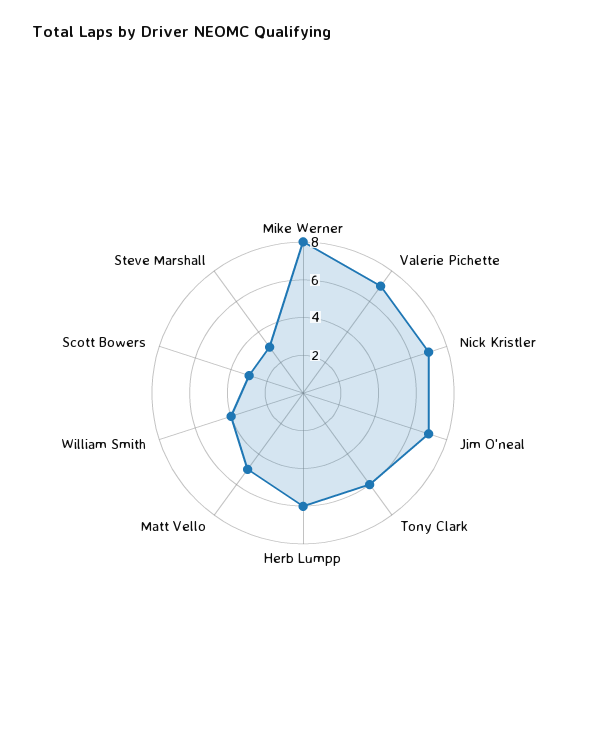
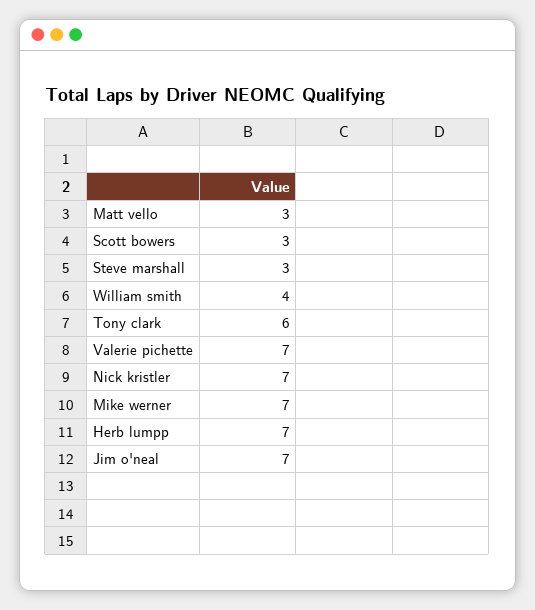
Mike Werner: 8 -> 7
Herb Lumpp: 6 -> 7
Matt Vello: 5 -> 3

